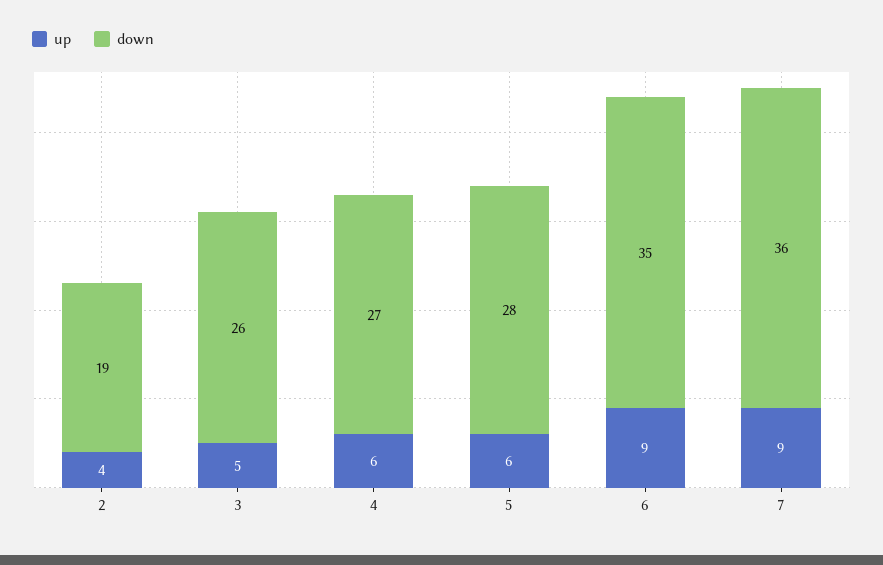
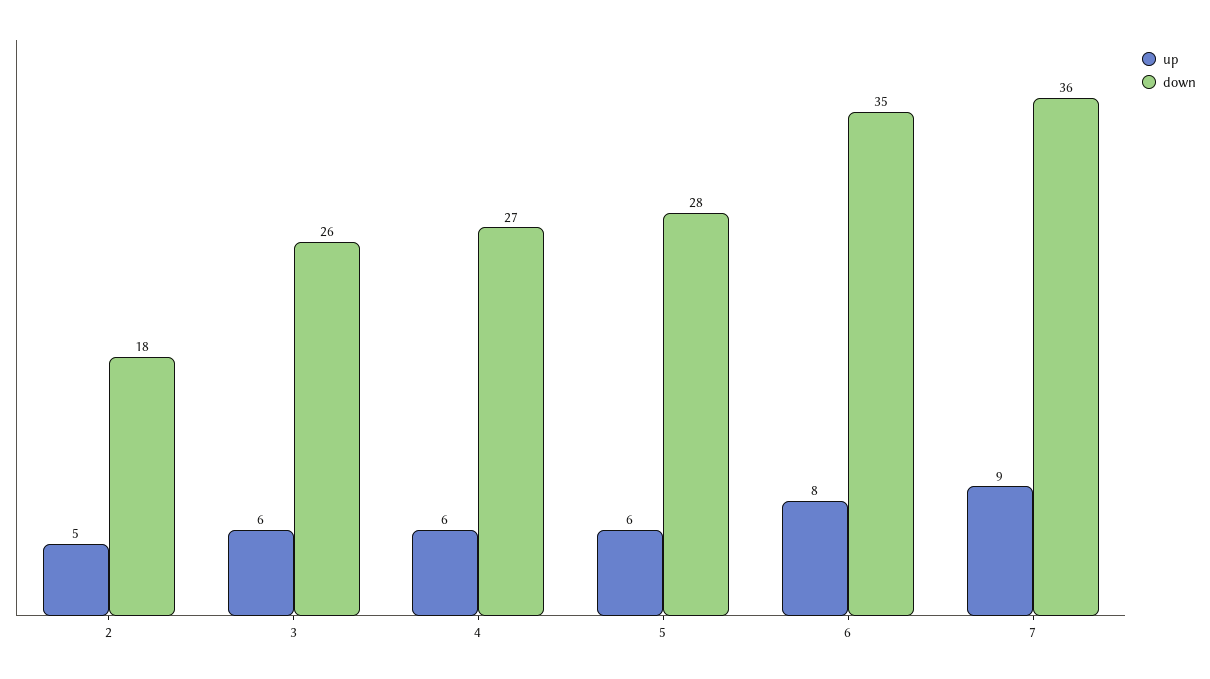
up, 2: 4 -> 5
down, 2: 19 -> 18
up, 3: 5 -> 6
up, 6: 9 -> 8

